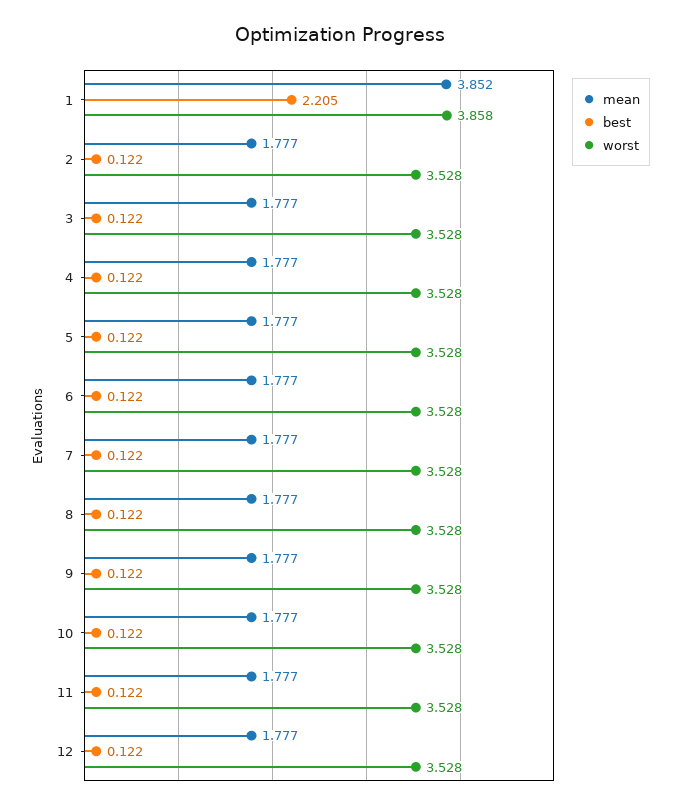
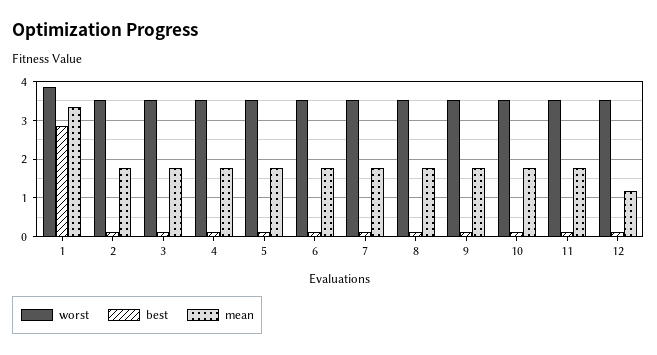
mean, 1: 3.852 -> 3.4
best, 1: 2.205 -> 2.8
mean, 12: 1.777 -> 1.2

